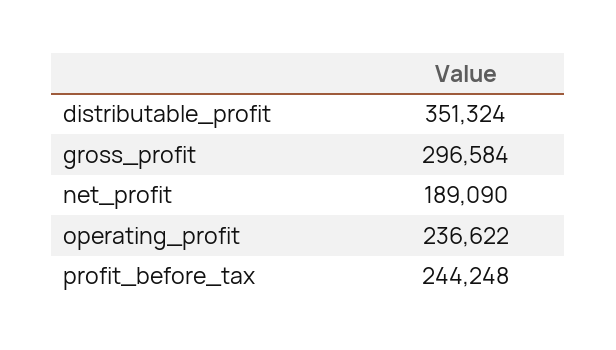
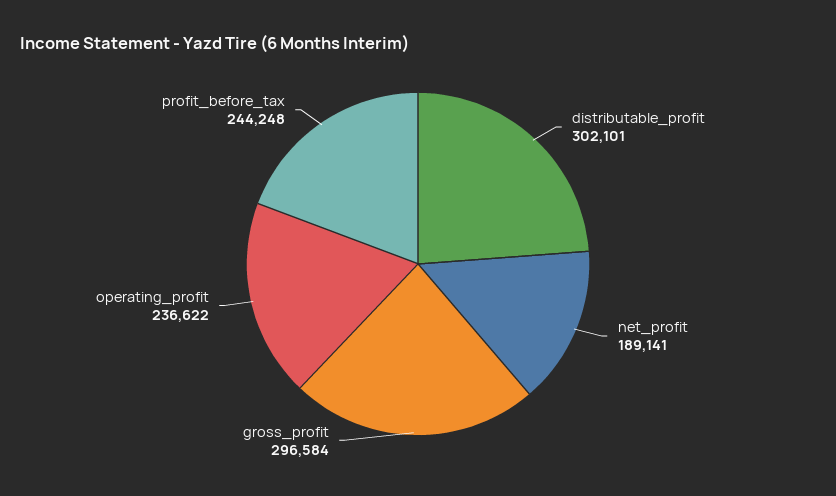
distributable_profit: 351324 -> 302101
net_profit: 189090 -> 189141

